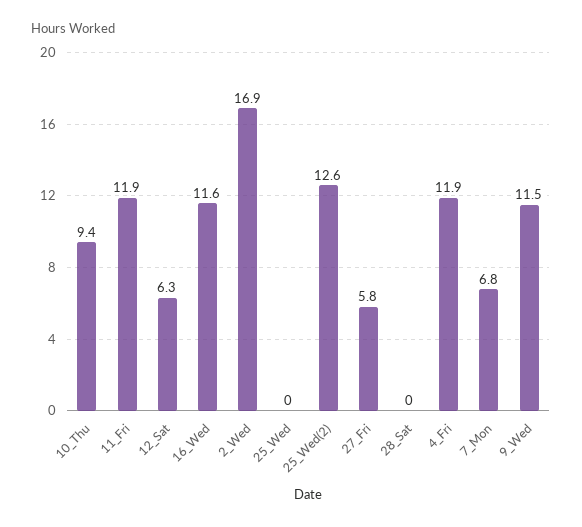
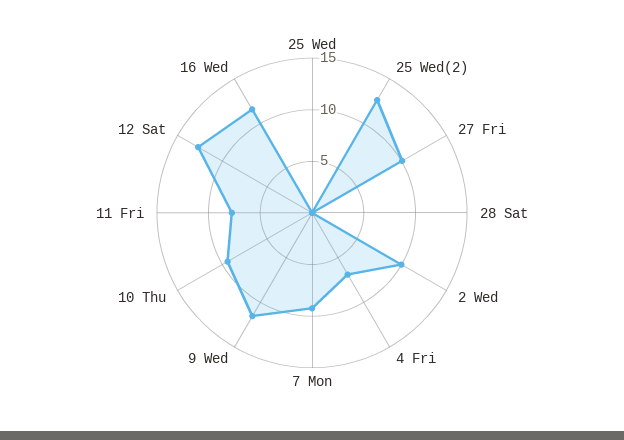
11_Fri: 11.9 -> 8
12_Sat: 6.3 -> 13
2_Wed: 16.9 -> 10
27_Fri: 5.8 -> 10
4_Fri: 11.9 -> 7
7_Mon: 6.8 -> 9

